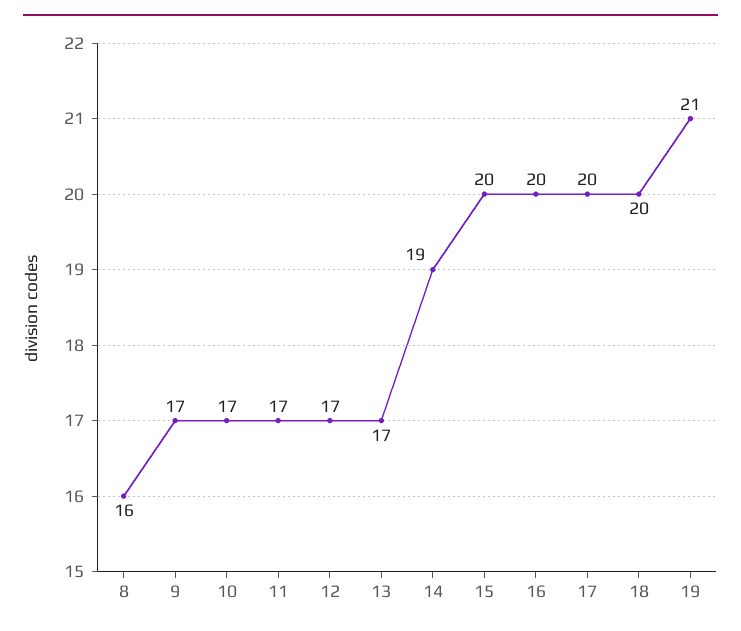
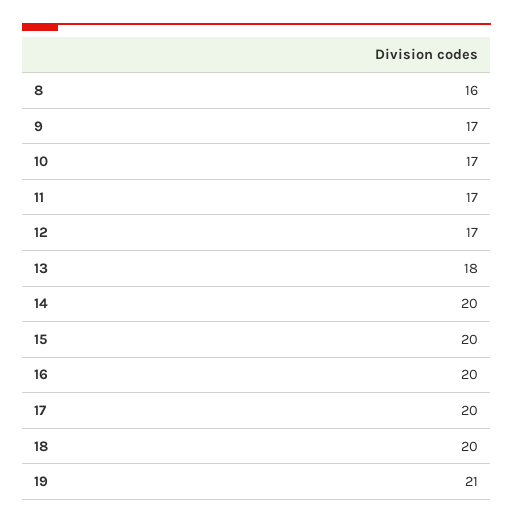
13: 17 -> 18
14: 19 -> 20

